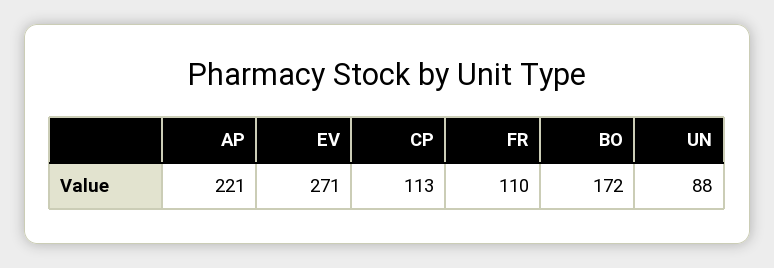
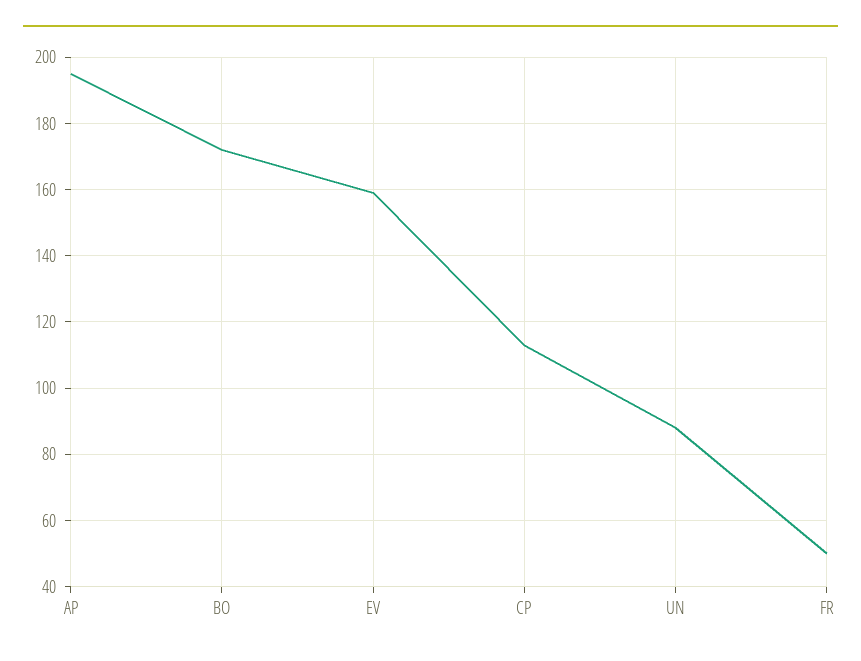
AP: 221 -> 195
EV: 271 -> 160
FR: 110 -> 50

